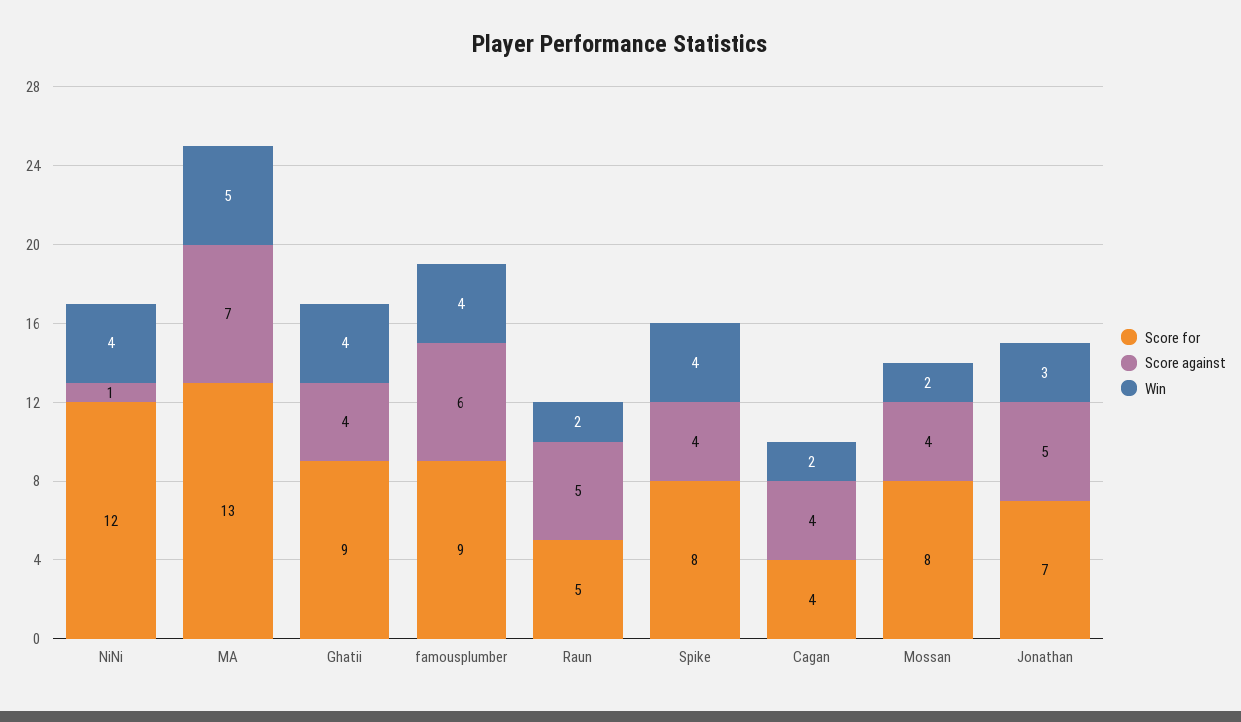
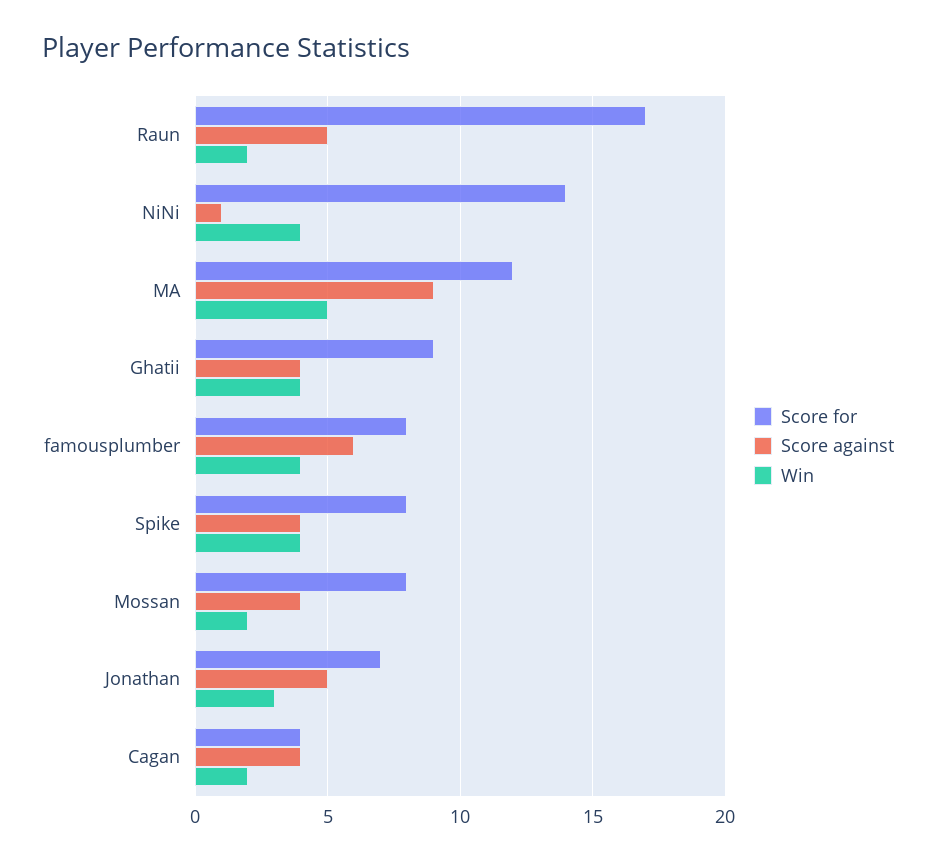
Score for, NiNi: 12 -> 14
Score for, MA: 13 -> 12
Score against, MA: 7 -> 9
Score for, famousplumber: 9 -> 8
Score for, Raun: 5 -> 17

